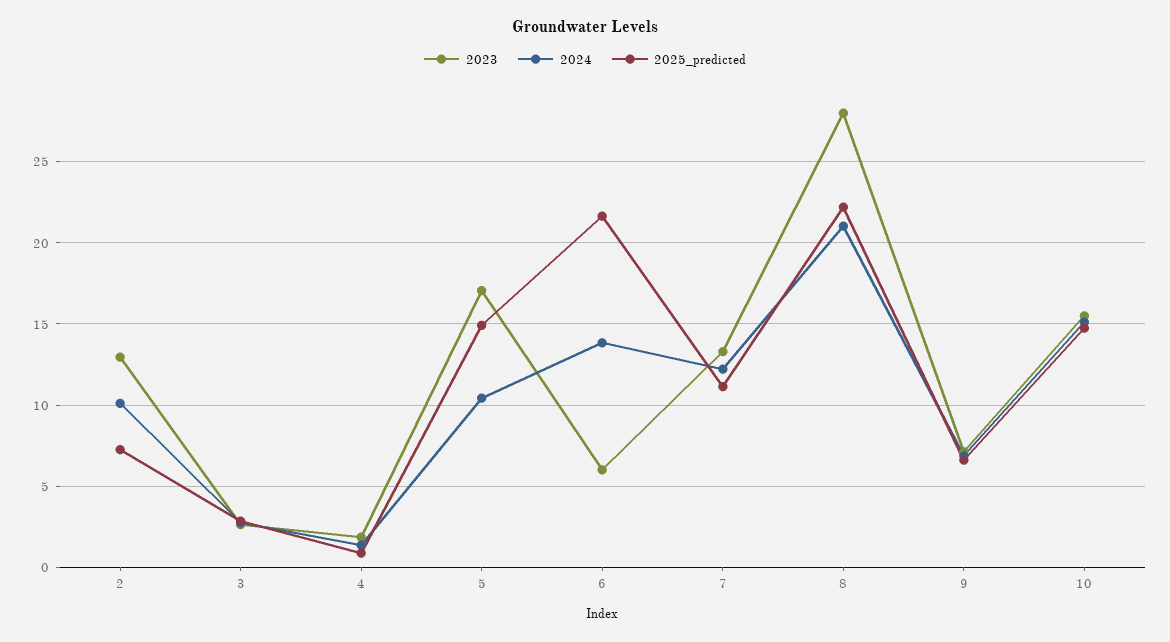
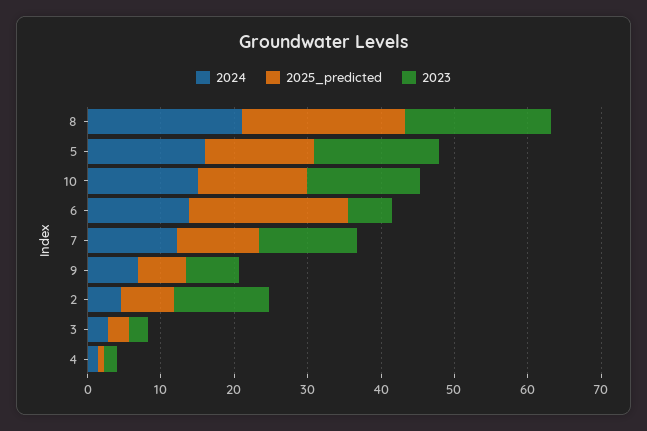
2024, 2: 10 -> 4
2024, 5: 10.5 -> 16
2023, 8: 28 -> 20

